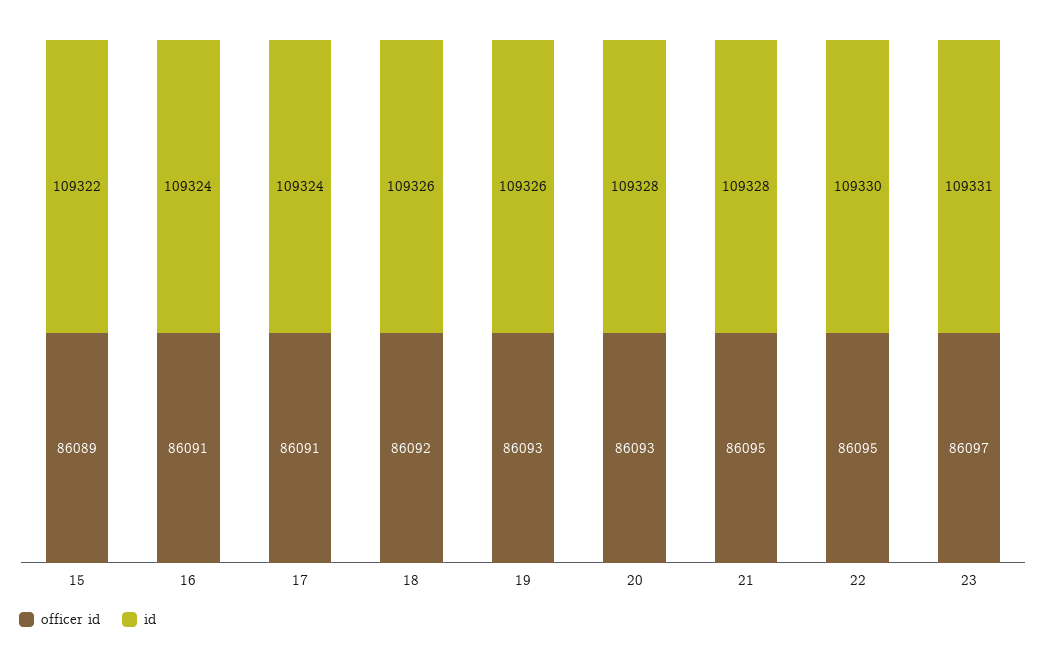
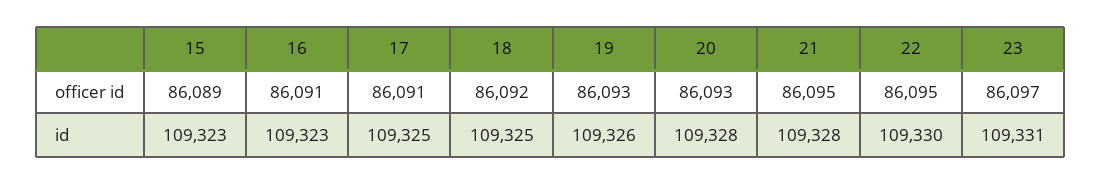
id, 15: 109322 -> 109323
id, 16: 109324 -> 109323
id, 17: 109324 -> 109325
id, 18: 109326 -> 109325

